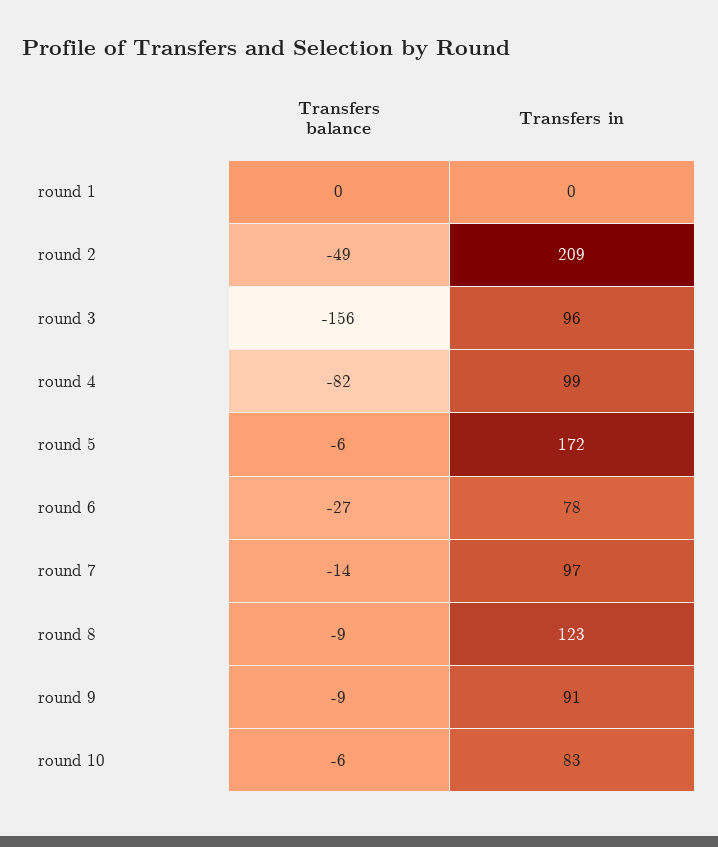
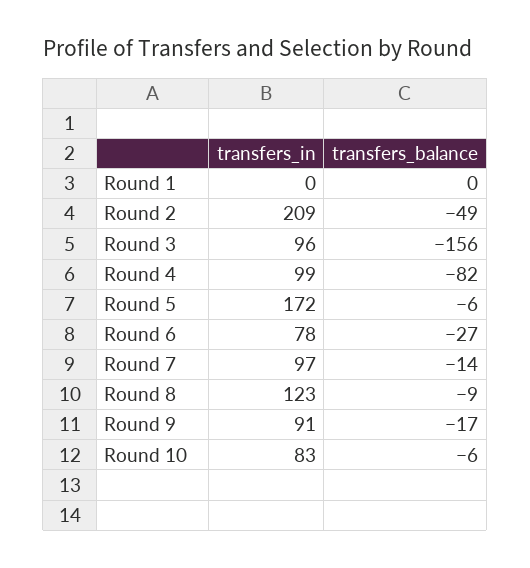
Transfers balance, round 9: -9 -> -17

